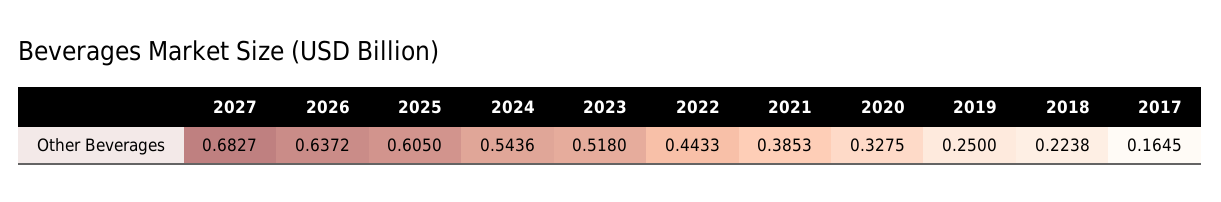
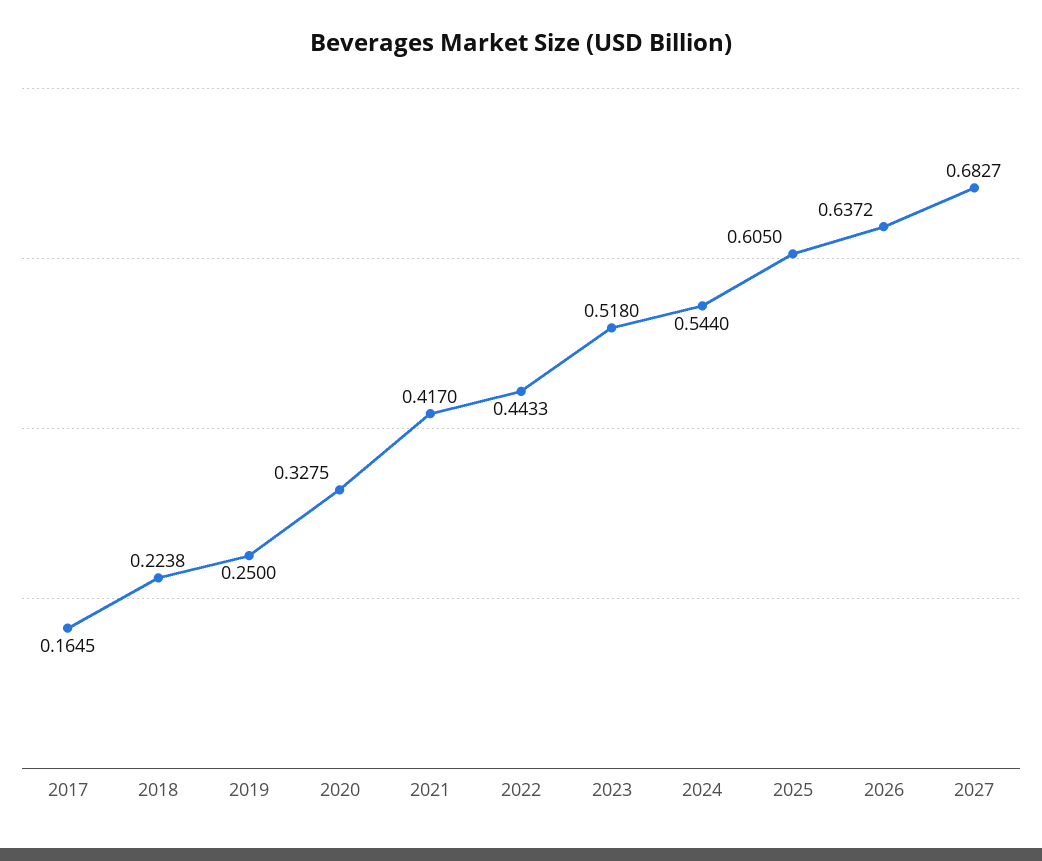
2024: 0.5436 -> 0.544
2021: 0.3853 -> 0.417

